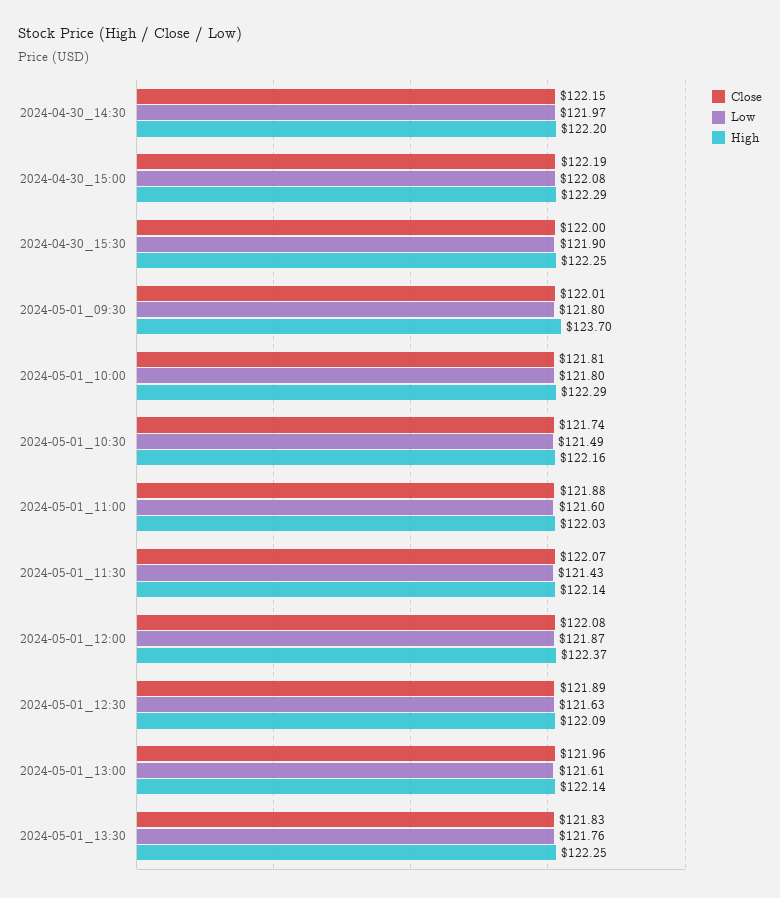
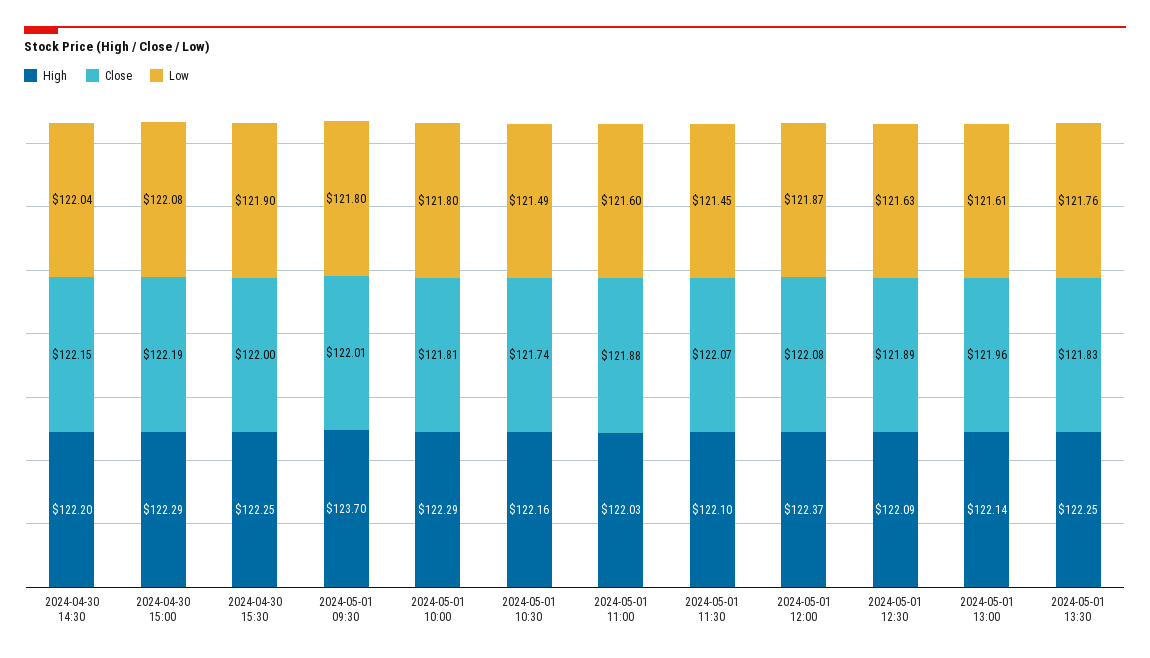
Low, 2024-04-30_14:30: 121.97 -> 122.04
Low, 2024-05-01_11:30: 121.43 -> 121.45
High, 2024-05-01_11:30: 122.14 -> 122.1

